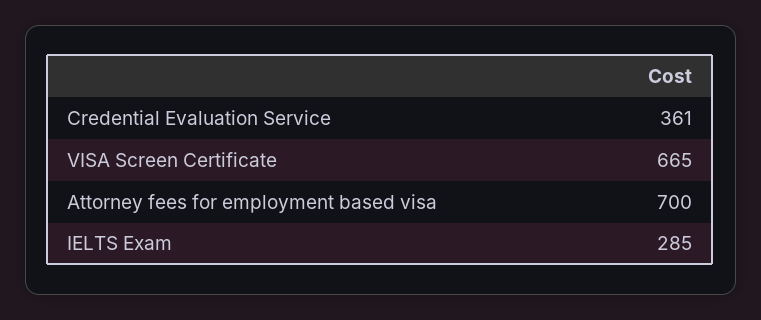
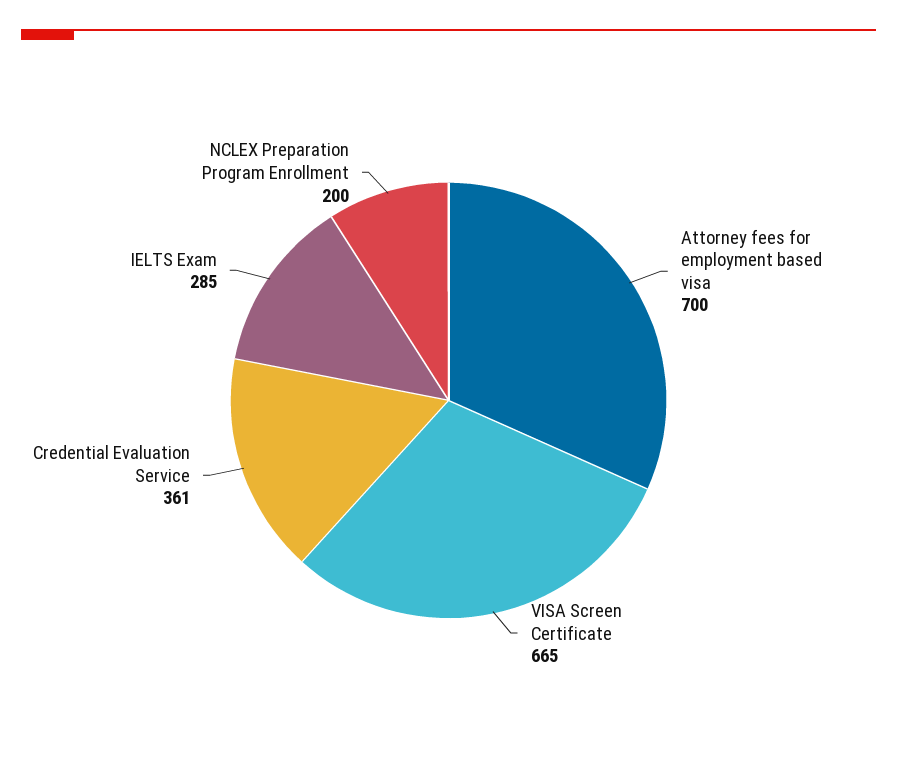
NCLEX Preparation Program Enrollment: none -> 200

